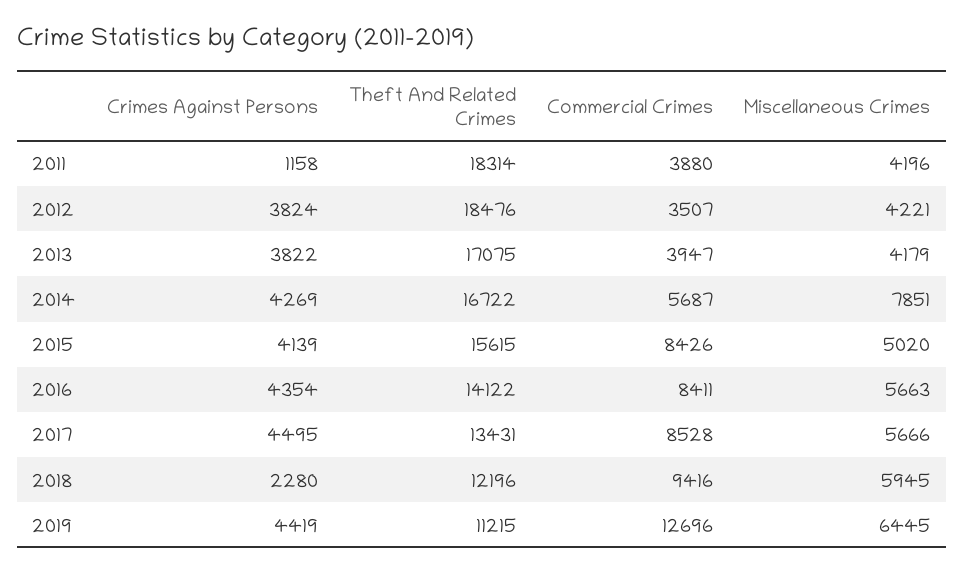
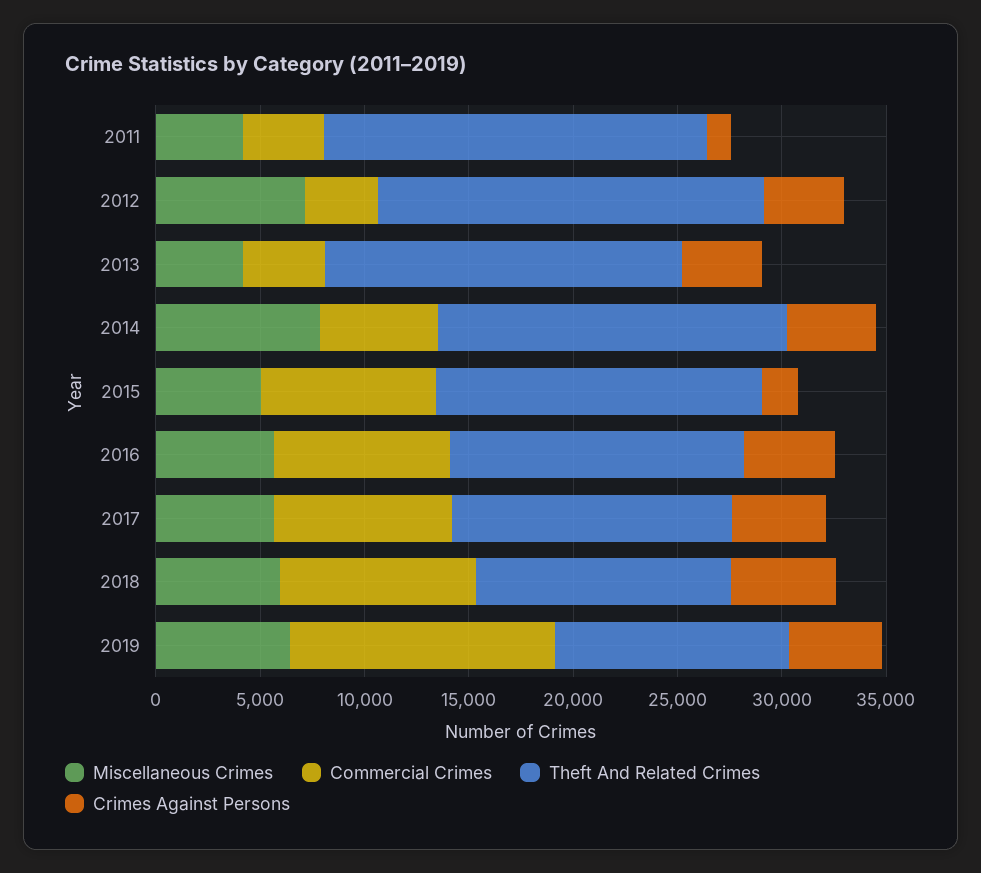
Miscellaneous Crimes, 2012: 4221 -> 7000
Crimes Against Persons, 2015: 4139 -> 2000
Crimes Against Persons, 2018: 2280 -> 5000

